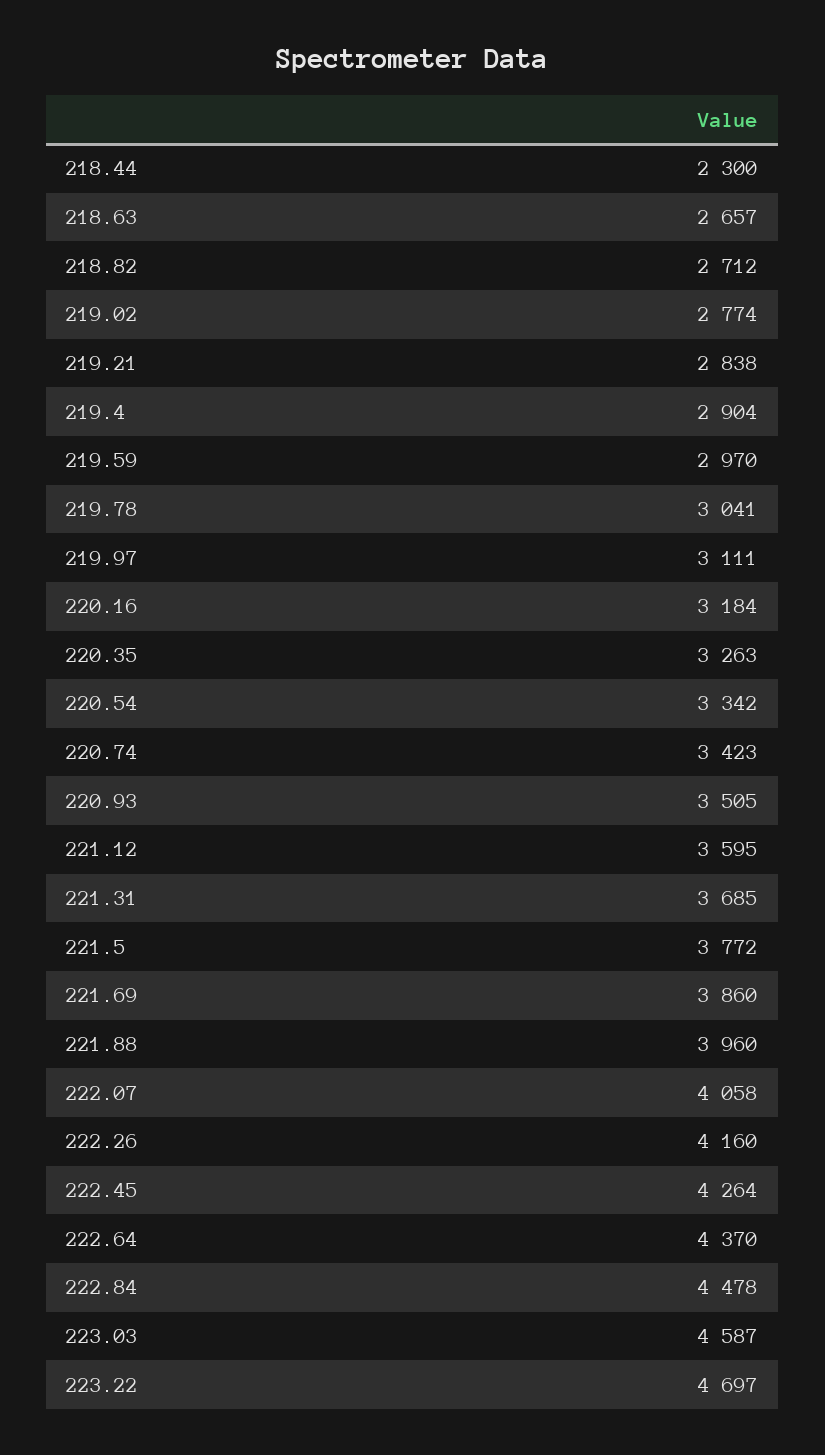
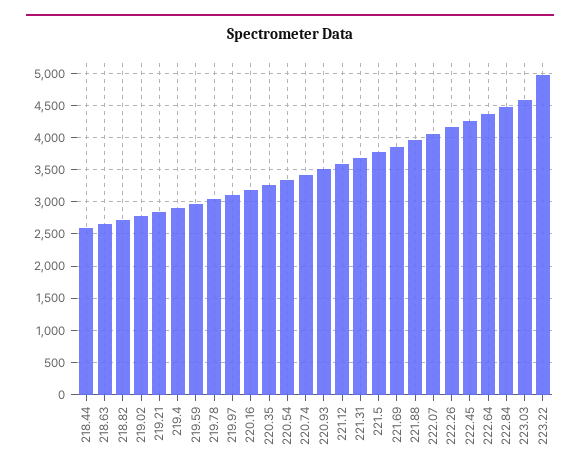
218.44: 2300 -> 2600
223.22: 4697 -> 5000

